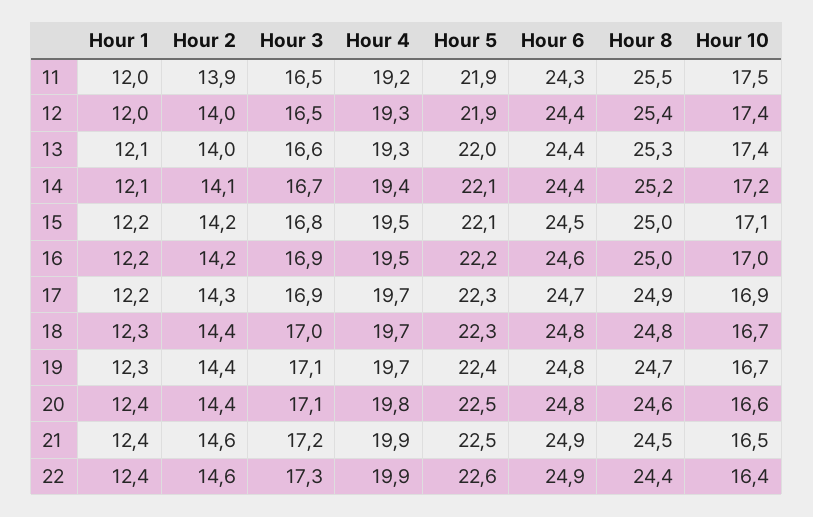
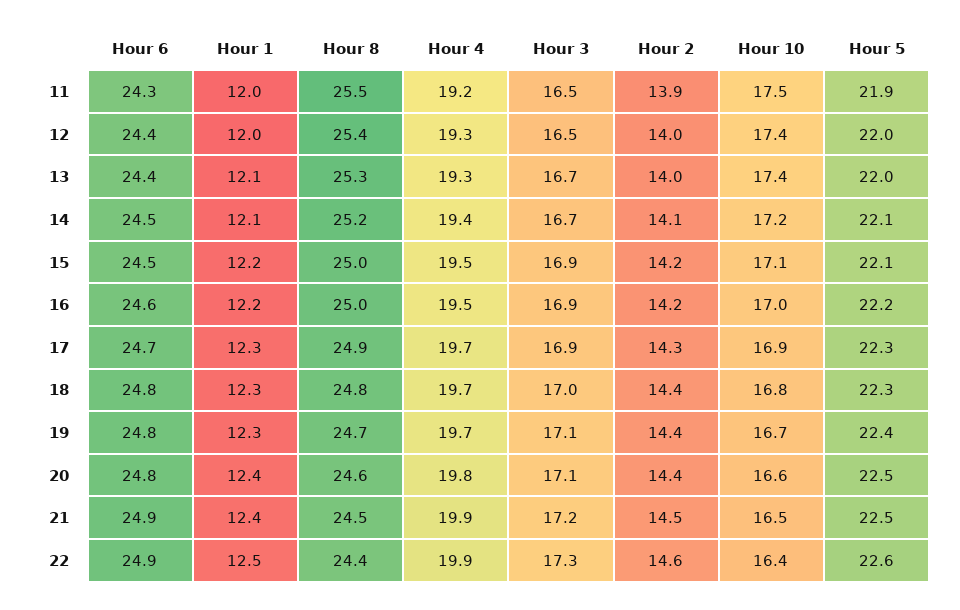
Hour 5, 12: 21.9 -> 22
Hour 3, 13: 16.6 -> 16.7
Hour 6, 14: 24.4 -> 24.5
Hour 3, 15: 16.8 -> 16.9
Hour 1, 17: 12.2 -> 12.3
Hour 10, 18: 16.7 -> 16.8
Hour 2, 21: 14.6 -> 14.5
Hour 1, 22: 12.4 -> 12.5

